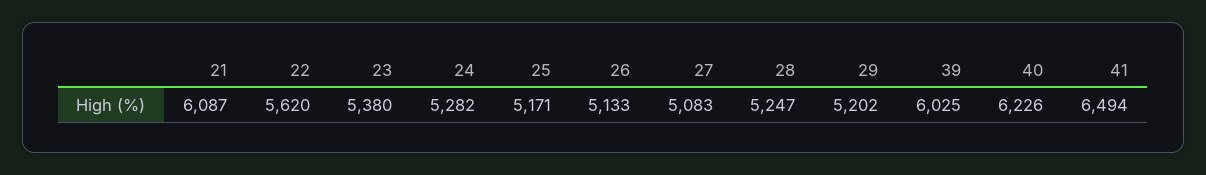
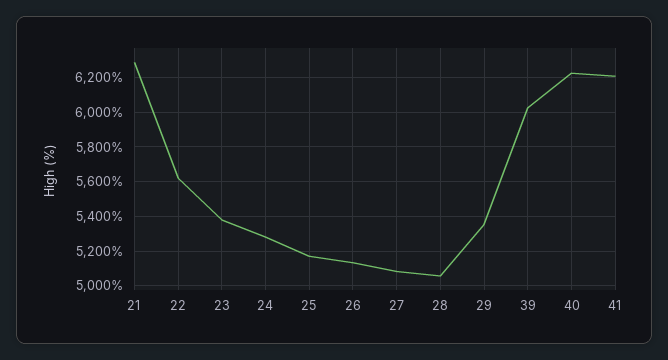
21: 6087 -> 6300
28: 5247 -> 5050
29: 5202 -> 5350
41: 6494 -> 6200

